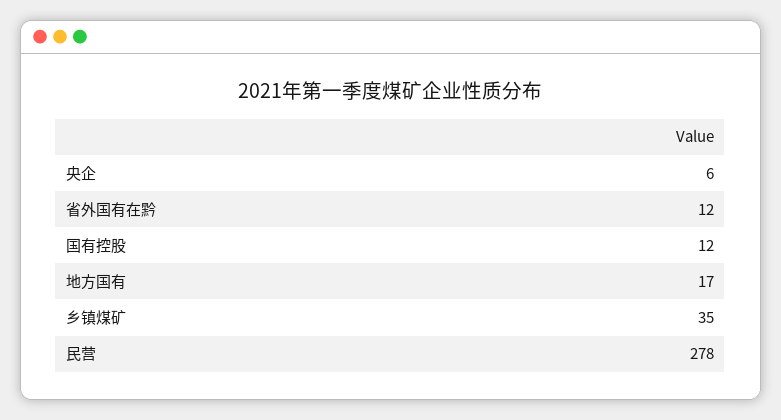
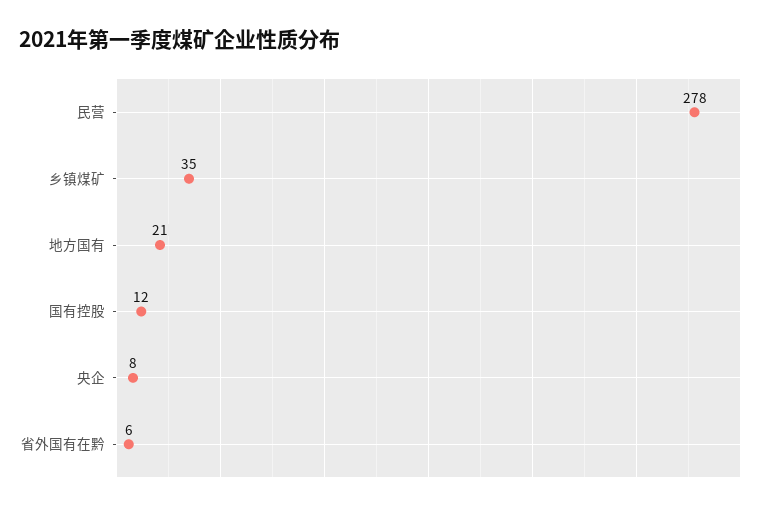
央企: 6 -> 8
省外国有在黔: 12 -> 6
地方国有: 17 -> 21

